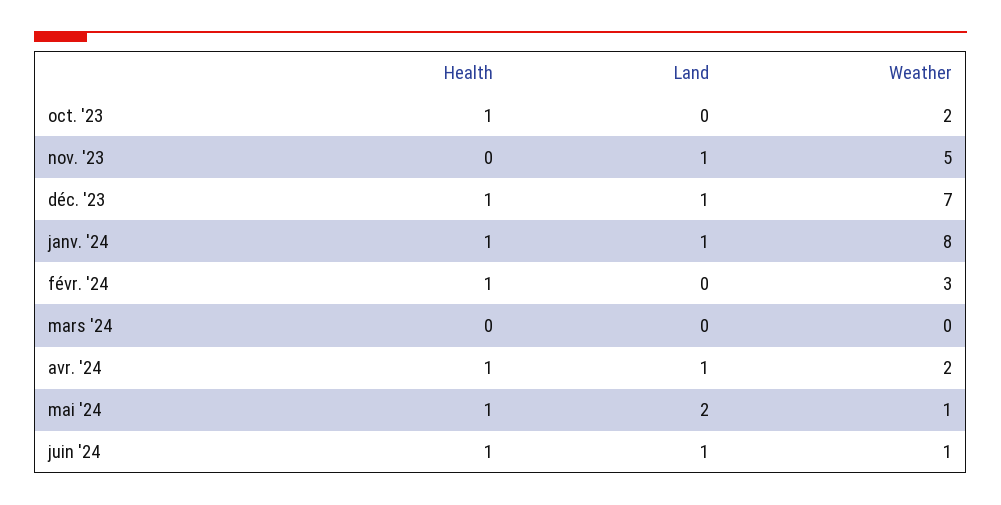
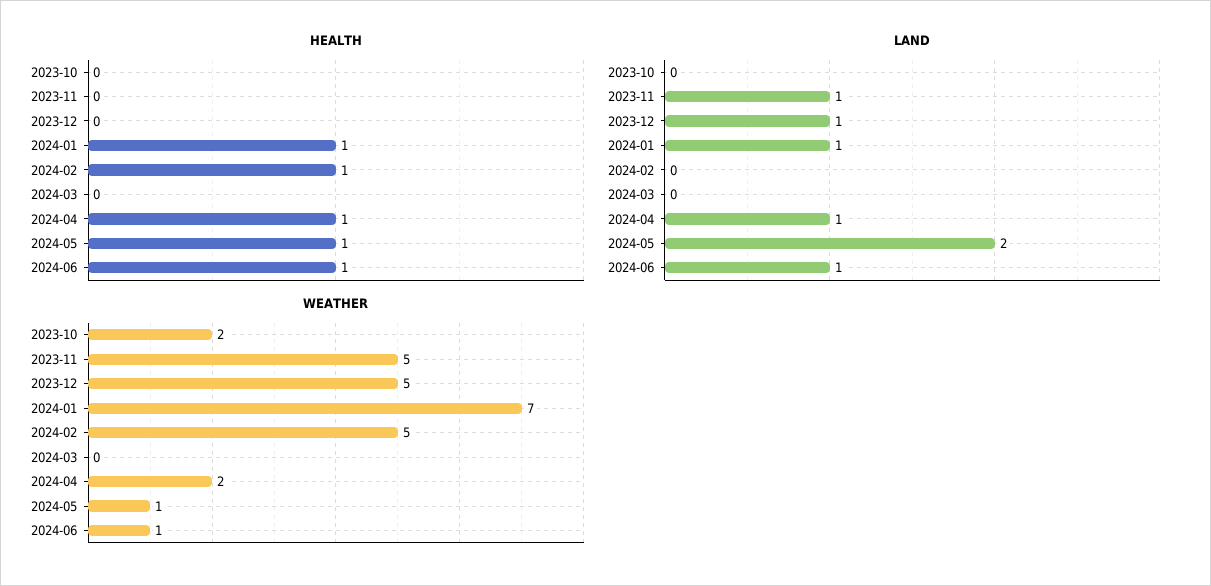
Health, oct. '23: 1 -> 0
Health, déc. '23: 1 -> 0
Weather, déc. '23: 7 -> 5
Weather, janv. '24: 8 -> 7
Weather, févr. '24: 3 -> 5

